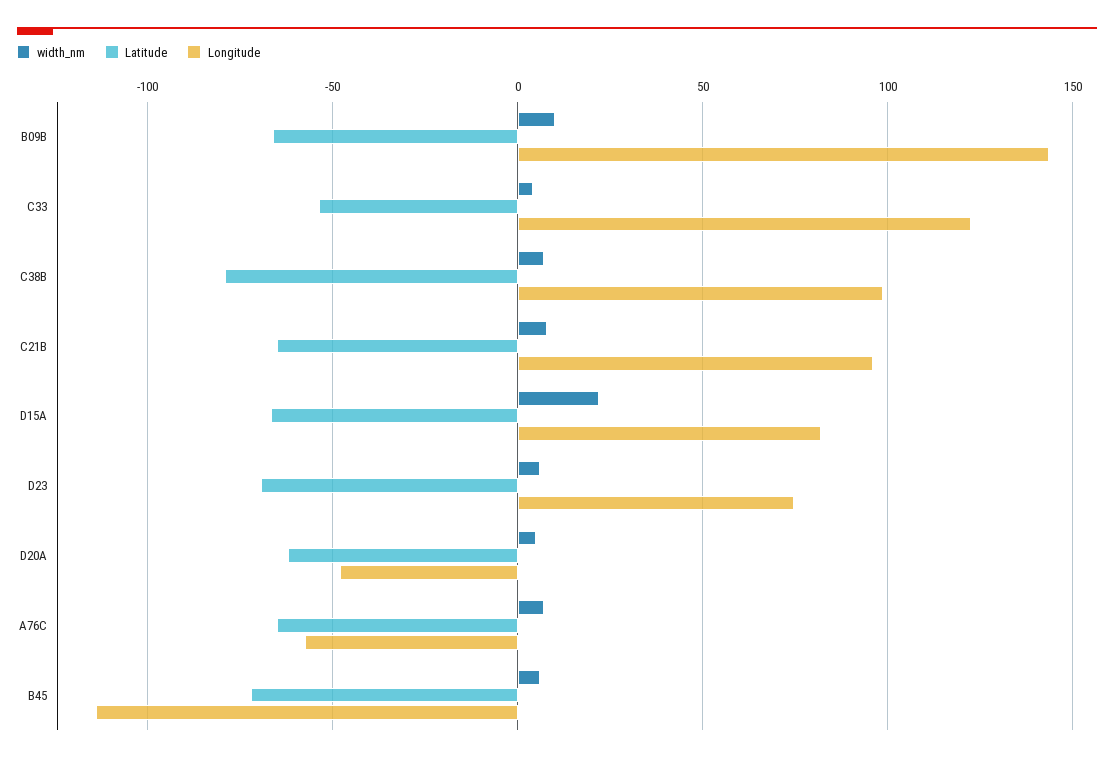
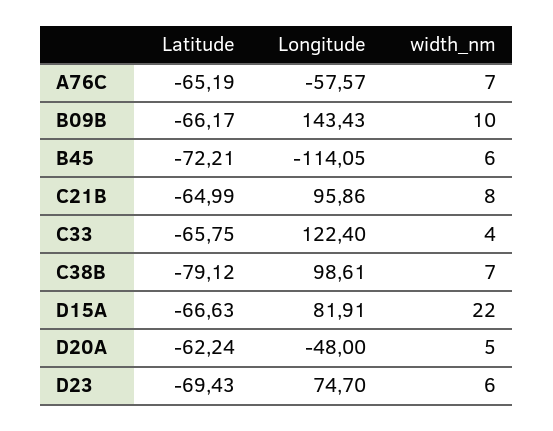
Latitude, C33: -55 -> -65.75

